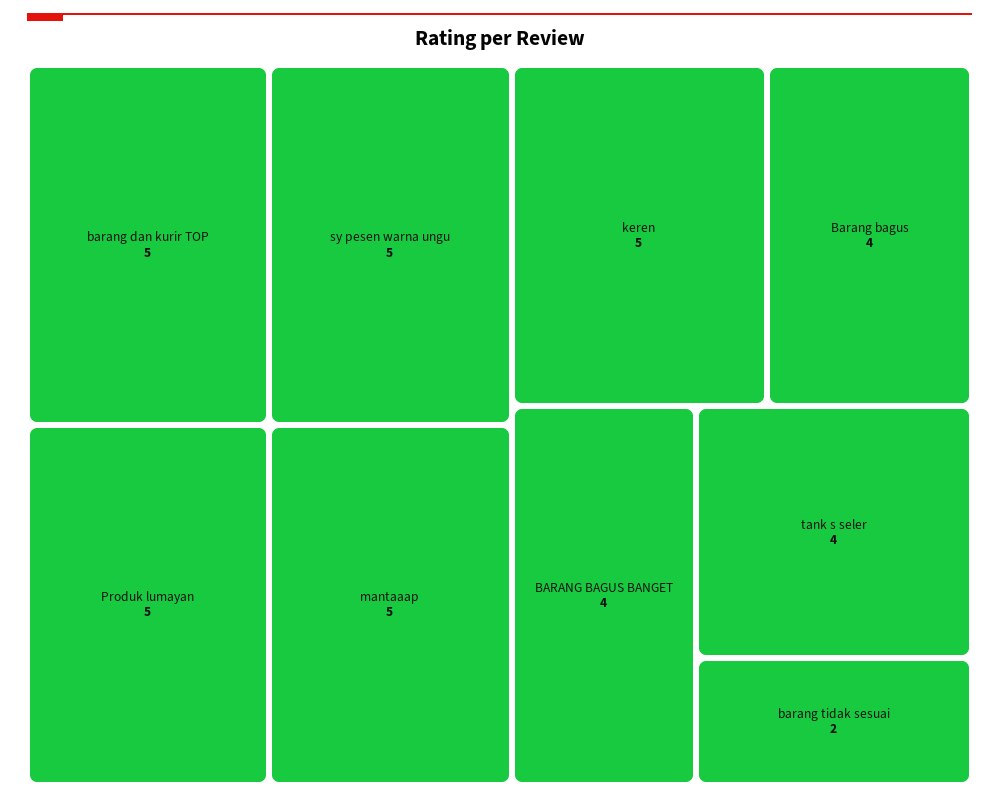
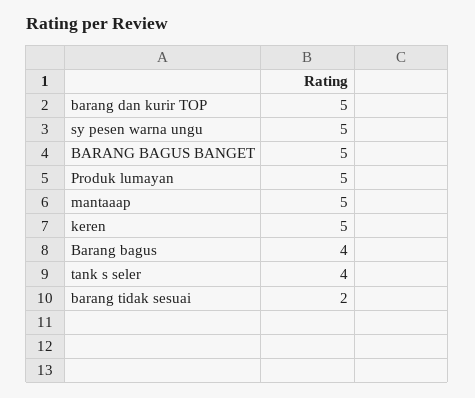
BARANG BAGUS BANGET: 4 -> 5

